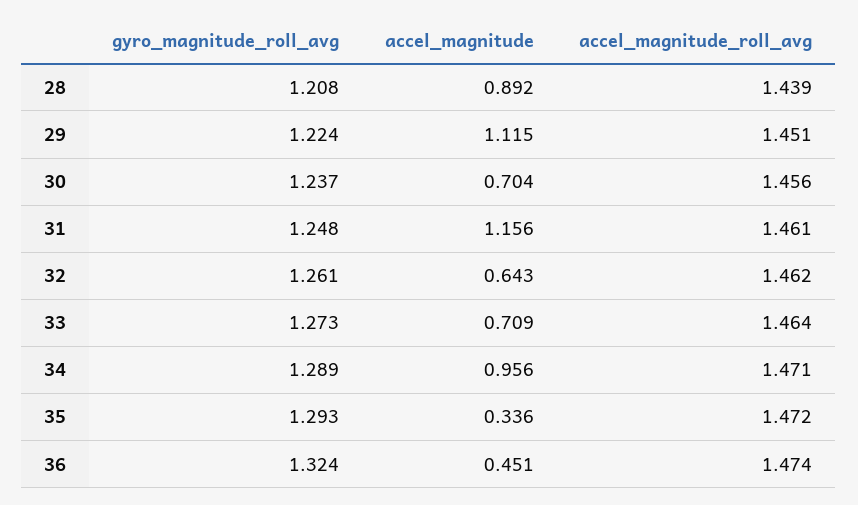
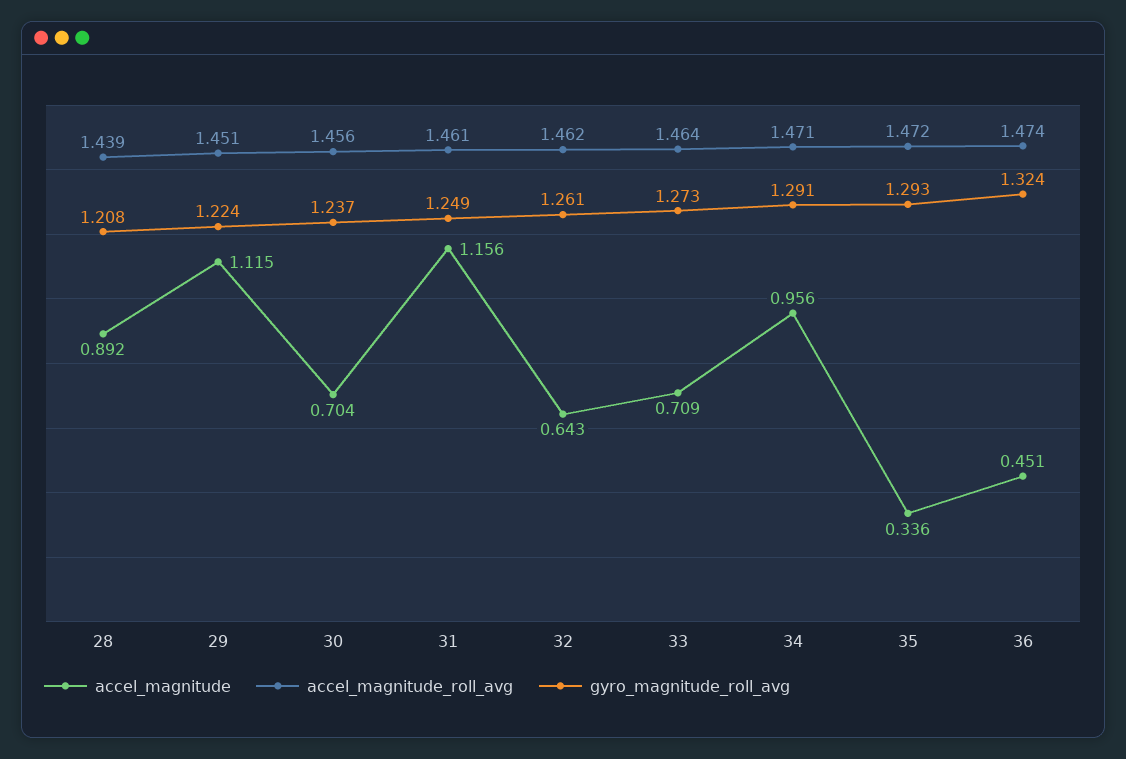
gyro_magnitude_roll_avg, 31: 1.248 -> 1.249
gyro_magnitude_roll_avg, 34: 1.289 -> 1.291

